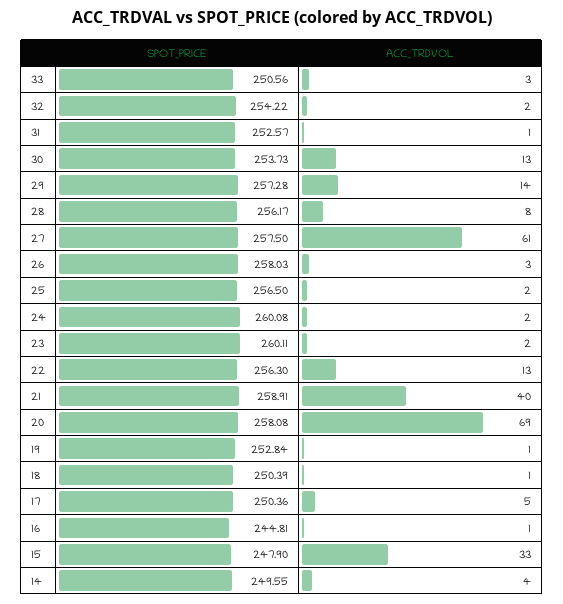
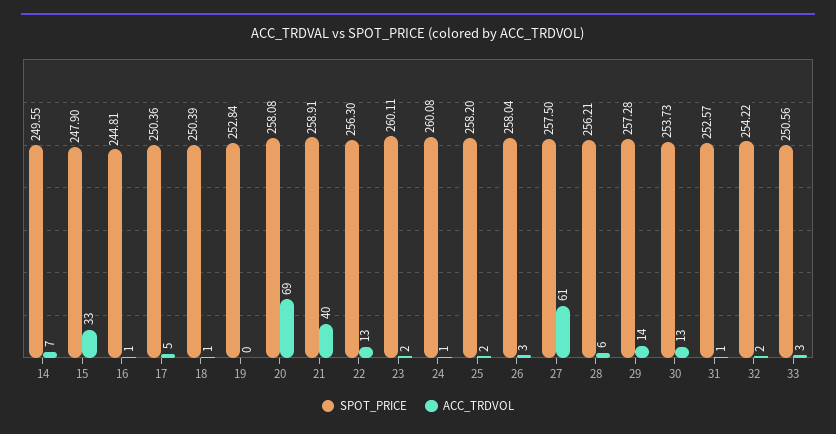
SPOT_PRICE, 28: 256.17 -> 256.21
ACC_TRDVOL, 28: 8 -> 6
SPOT_PRICE, 26: 258.03 -> 258.04
SPOT_PRICE, 25: 256.5 -> 258.2
ACC_TRDVOL, 24: 2 -> 1
ACC_TRDVOL, 19: 1 -> 0
ACC_TRDVOL, 14: 4 -> 7

